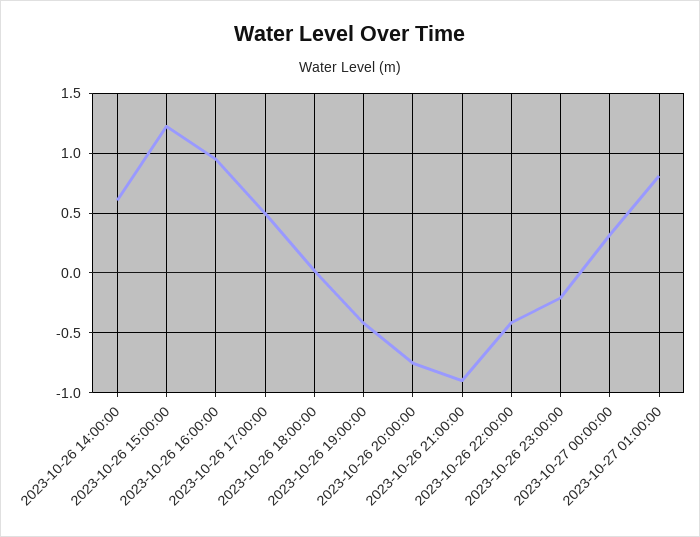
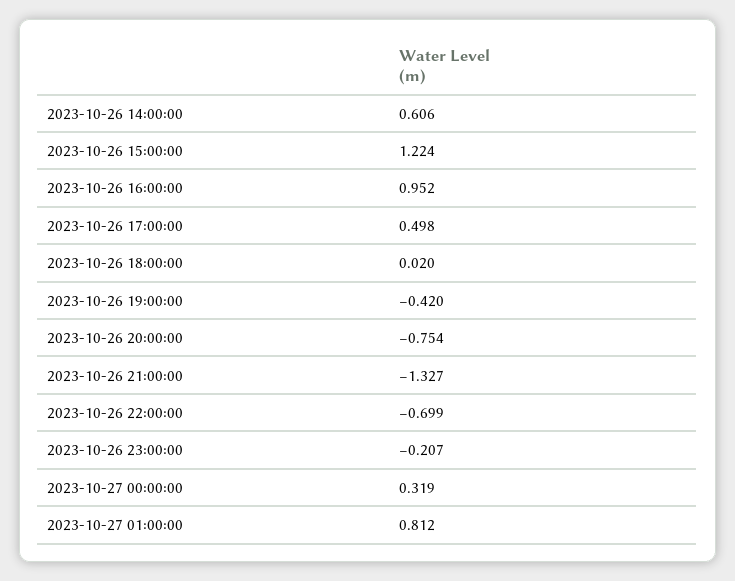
2023-10-26 21:00:00: -0.9 -> -1.327
2023-10-26 22:00:00: -0.4 -> -0.699

